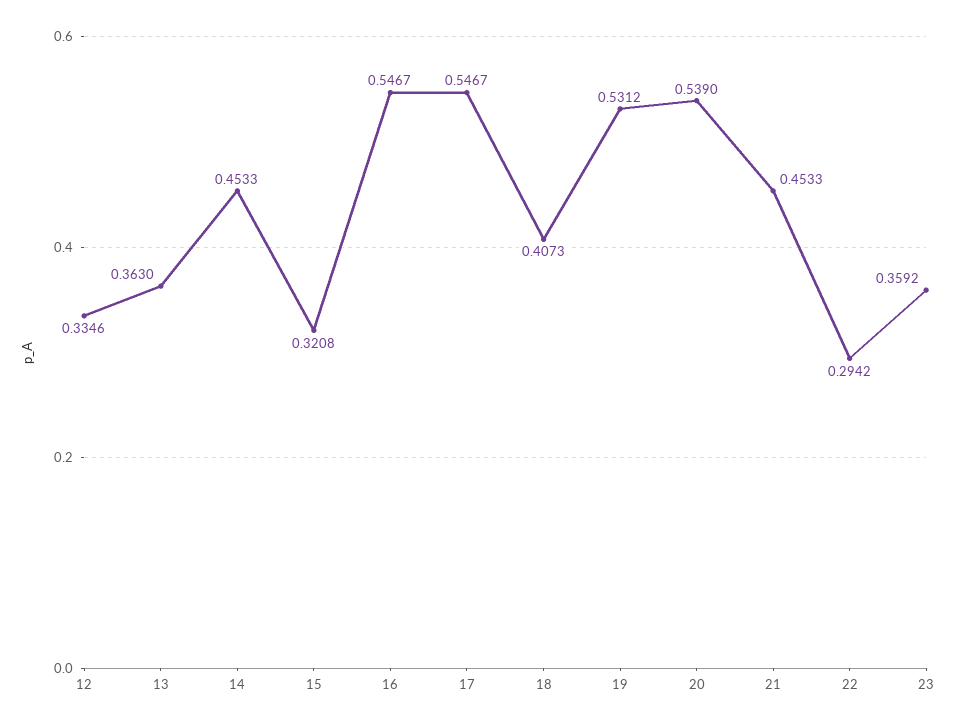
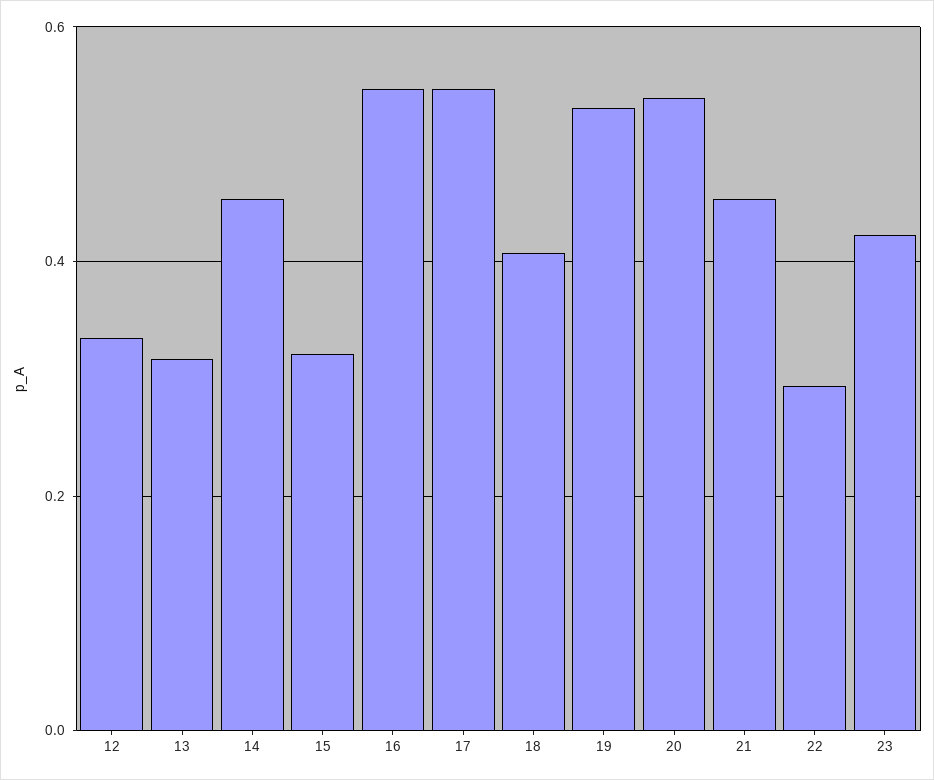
13: 0.363 -> 0.32
23: 0.3592 -> 0.42

